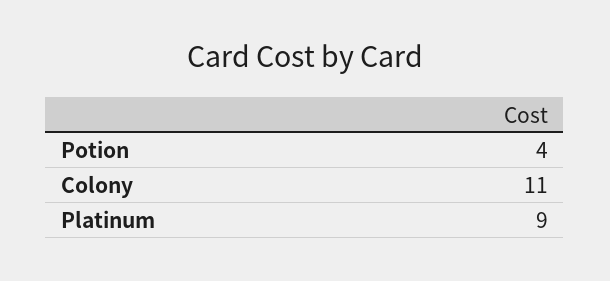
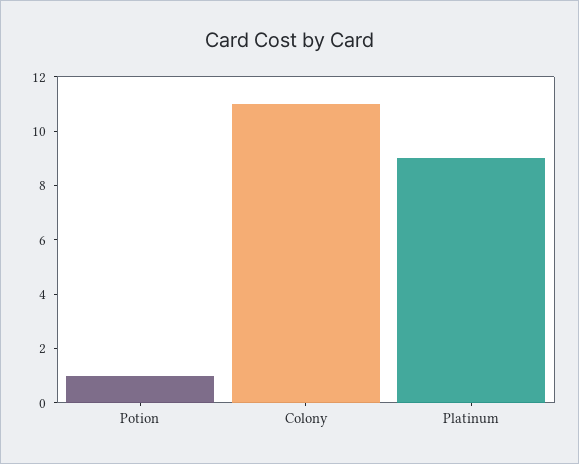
Potion: 4 -> 1

